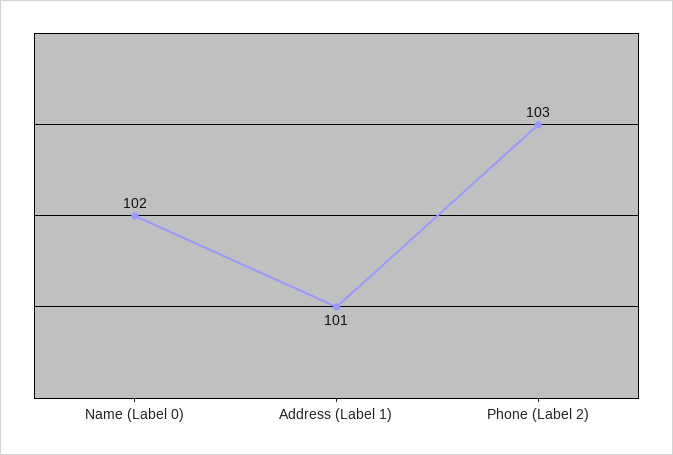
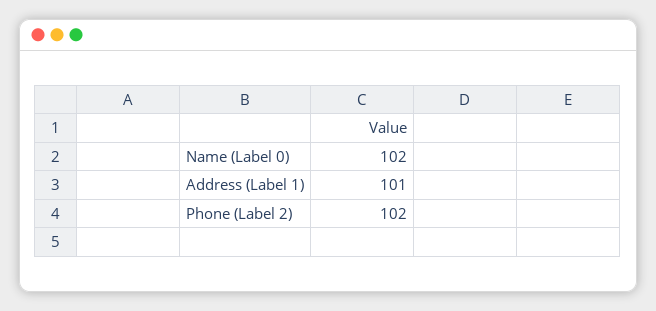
Phone (Label 2): 103 -> 102

